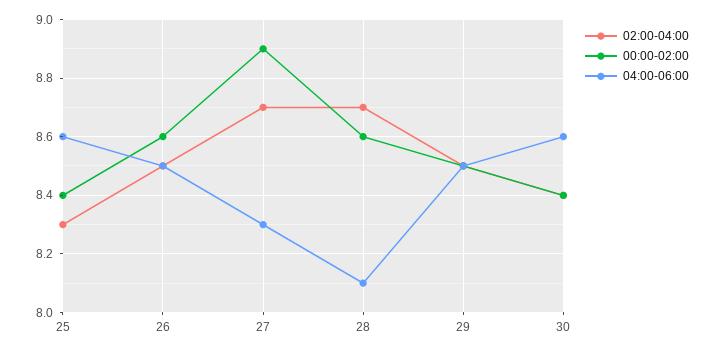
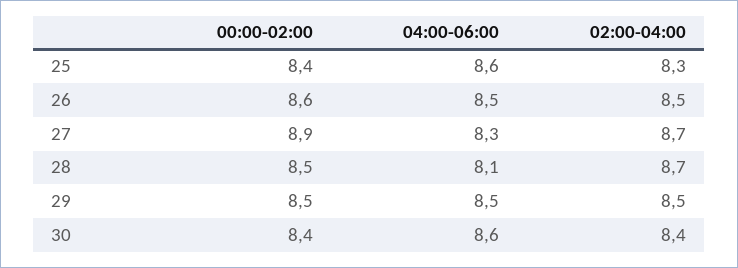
00:00-02:00, 28: 8.6 -> 8.5

